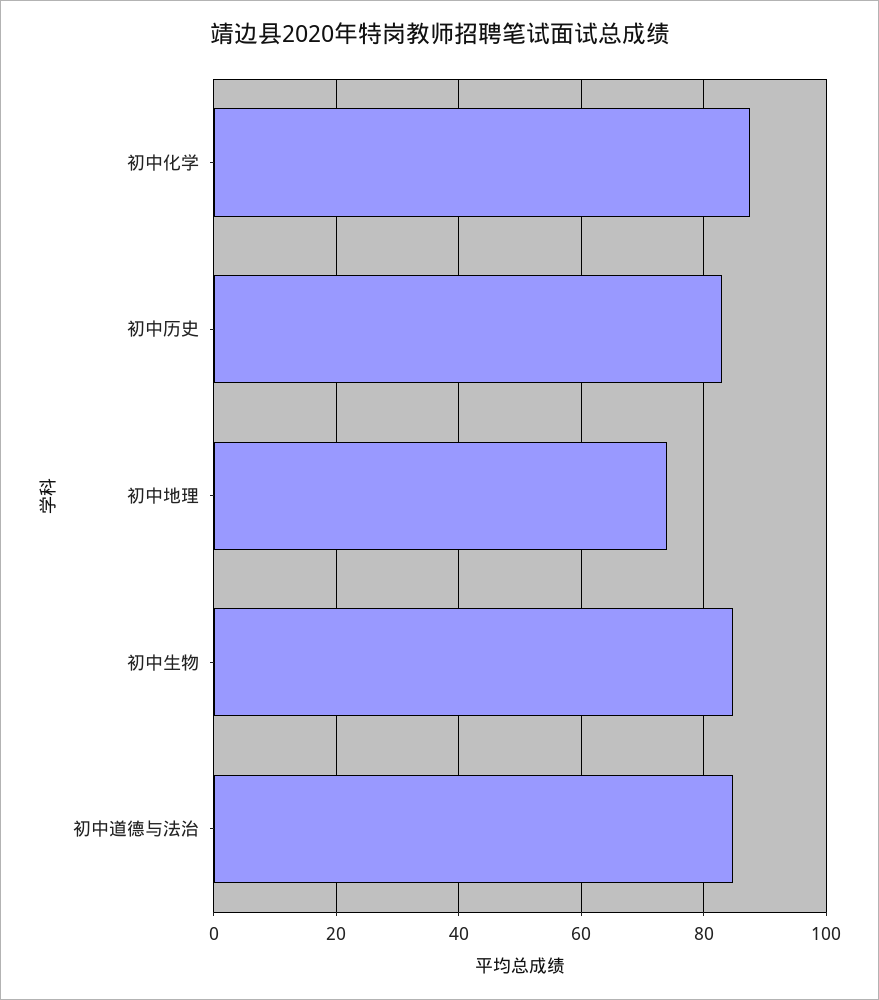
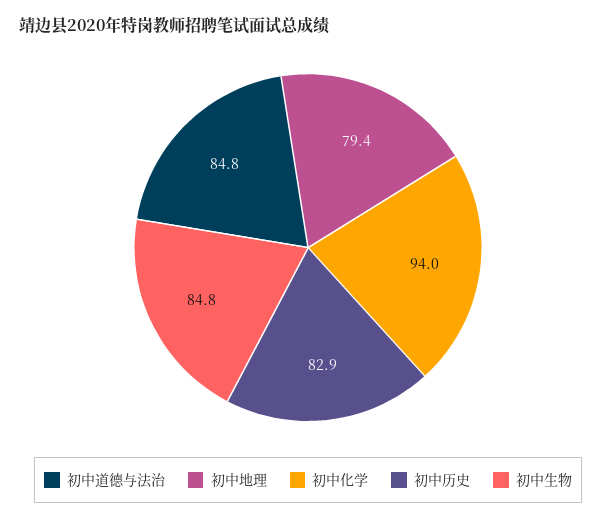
初中化学: 88 -> 94
初中地理: 74 -> 79.4

